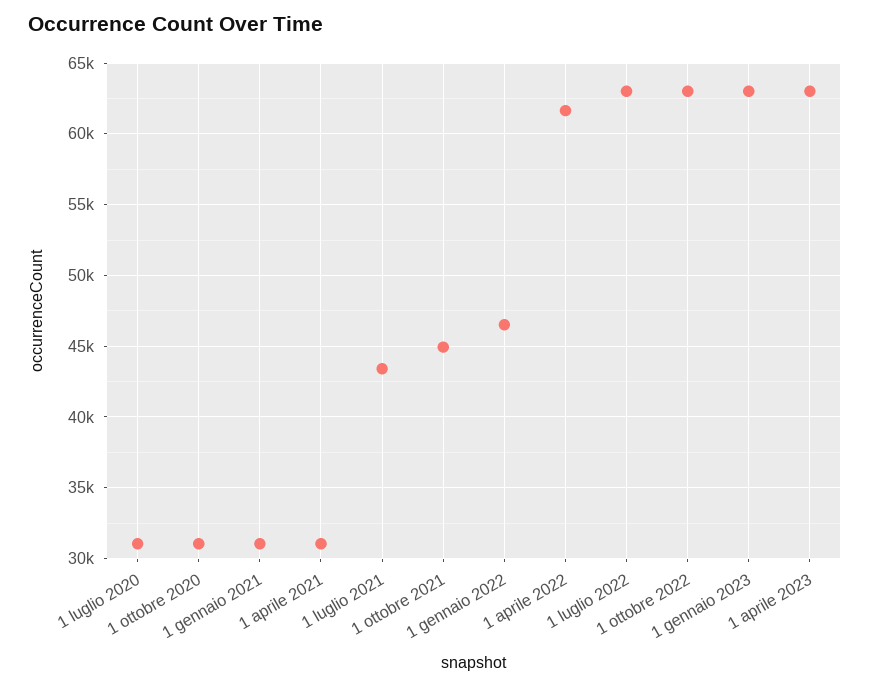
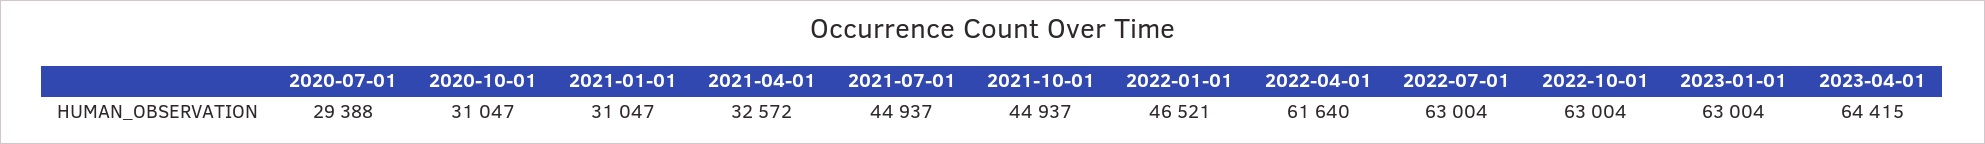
1 luglio 2020: 31000 -> 29388
1 aprile 2021: 31000 -> 32572
1 luglio 2021: 43500 -> 44937
1 aprile 2023: 63000 -> 64415

